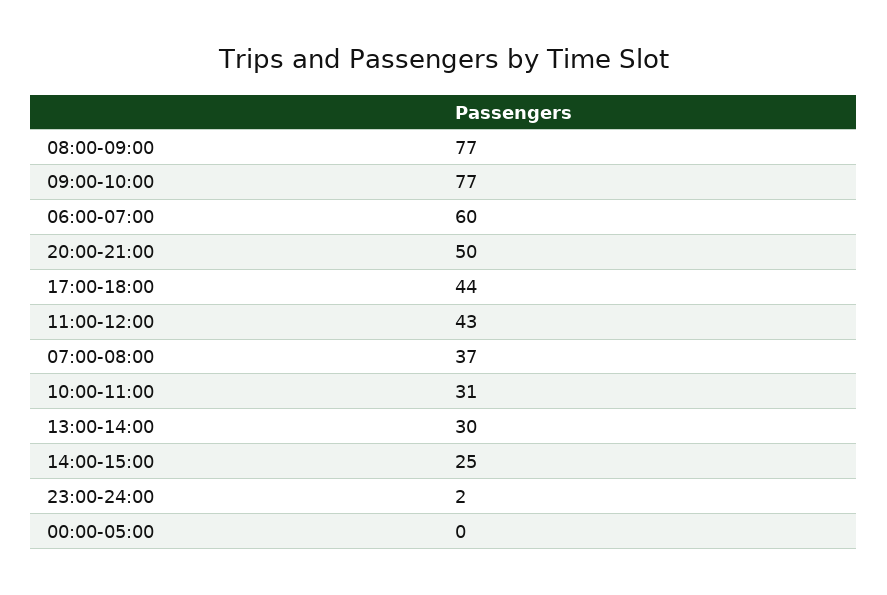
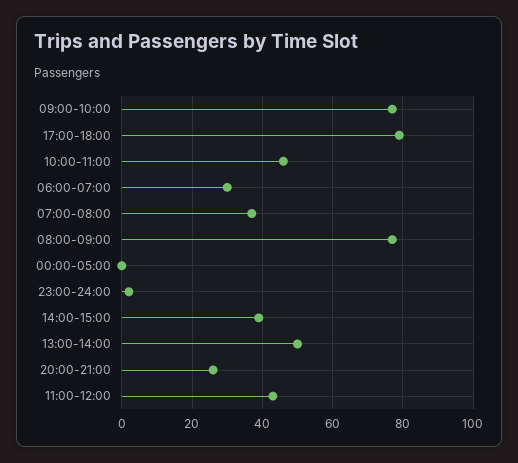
06:00-07:00: 60 -> 30
20:00-21:00: 50 -> 25
17:00-18:00: 44 -> 80
10:00-11:00: 31 -> 45
13:00-14:00: 30 -> 50
14:00-15:00: 25 -> 40

